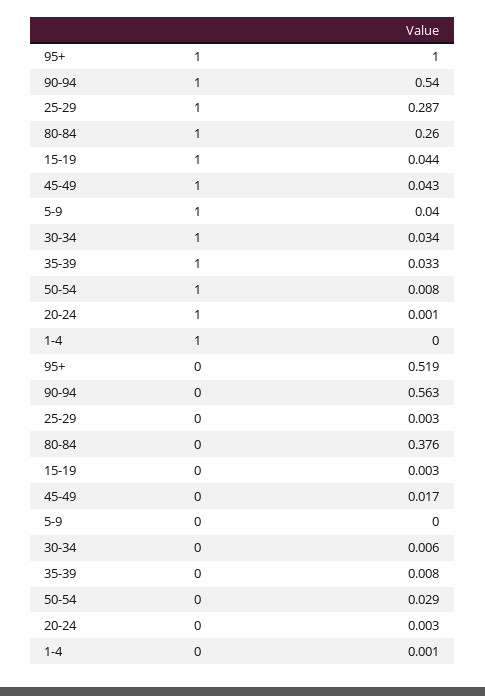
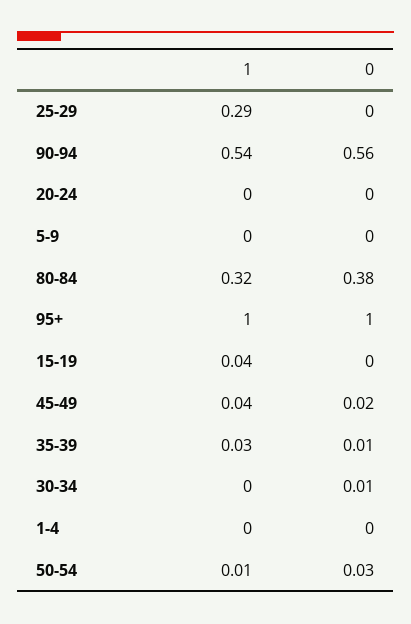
80-84, 1: 0.26 -> 0.32
5-9, 1: 0.04 -> 0
30-34, 1: 0.034 -> 0
95+, 0: 0.519 -> 1

